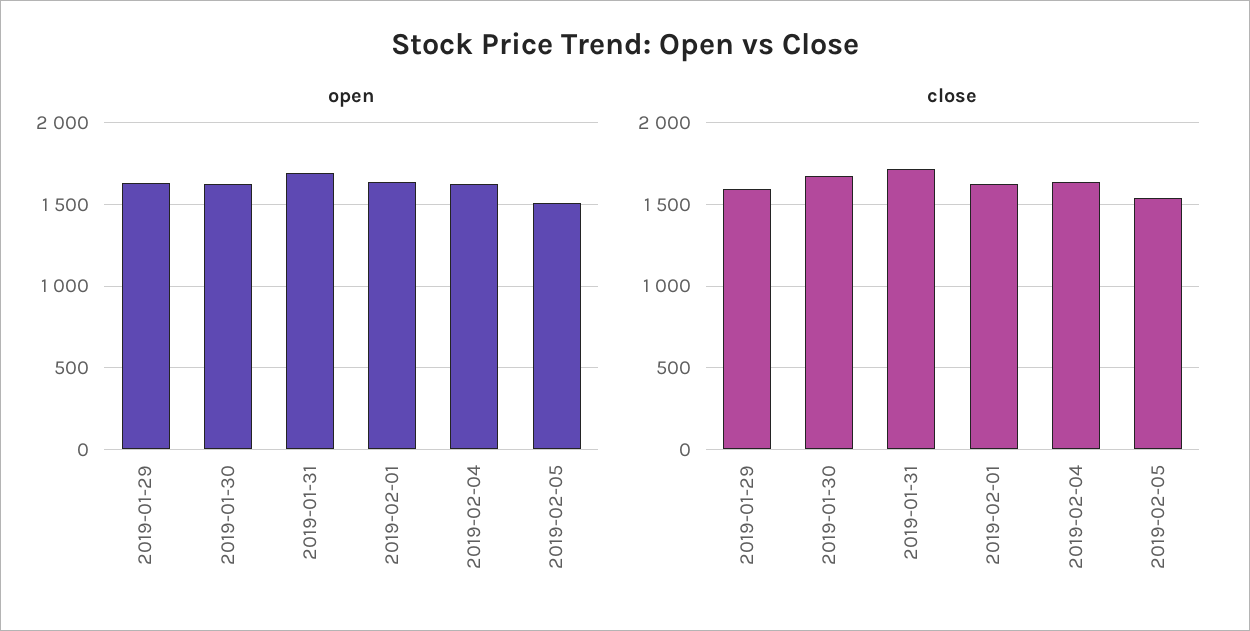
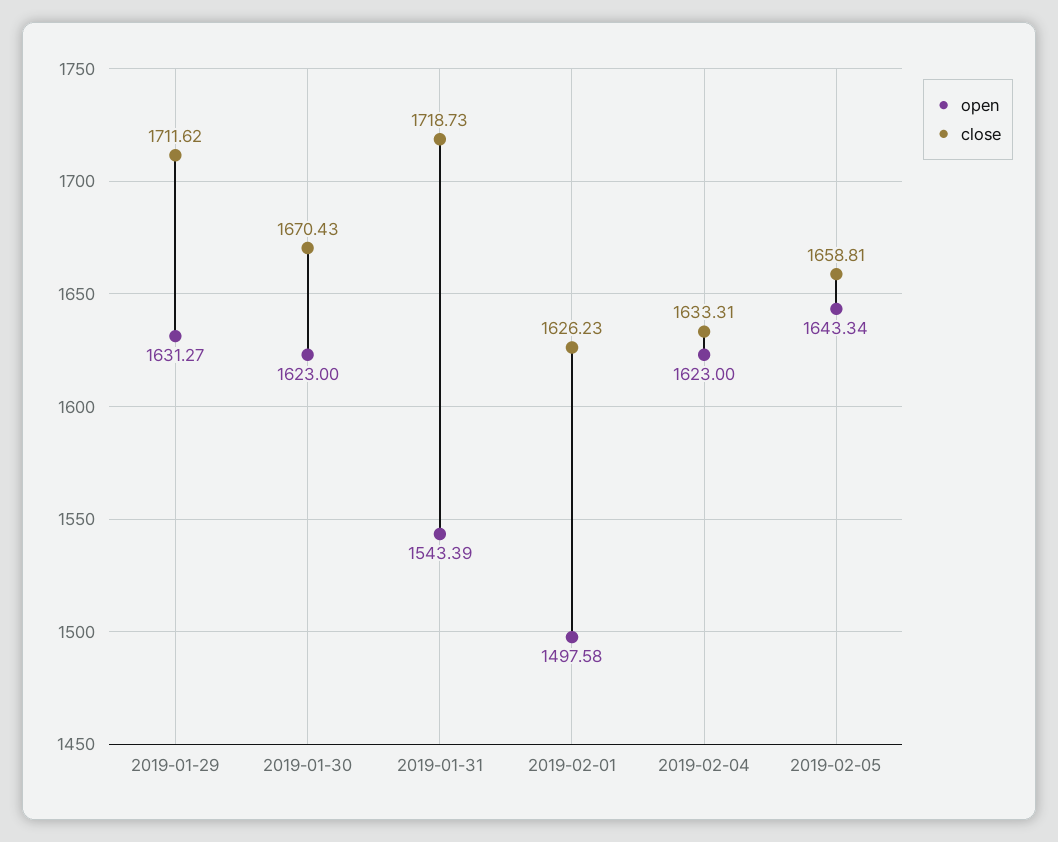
open, 2019-01-31: 1700 -> 1543.39
open, 2019-02-01: 1650 -> 1497.58
open, 2019-02-05: 1500 -> 1643.34
close, 2019-01-29: 1600 -> 1711.62
close, 2019-02-05: 1550 -> 1658.81

